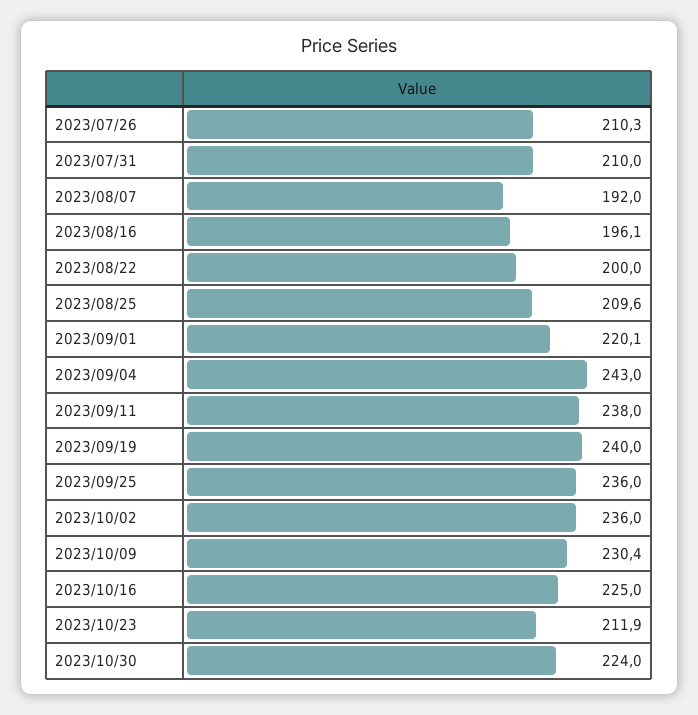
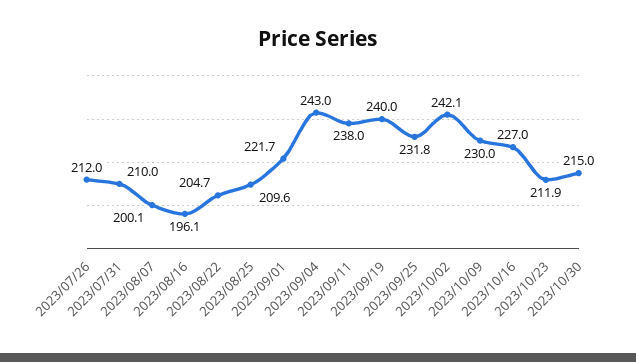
2023/07/26: 210.3 -> 212
2023/08/07: 192 -> 200.1
2023/08/22: 200 -> 204.7
2023/09/01: 220.1 -> 221.7
2023/09/25: 236 -> 231.8
2023/10/02: 236 -> 242.1
2023/10/09: 230.4 -> 230
2023/10/16: 225 -> 227
2023/10/30: 224 -> 215

